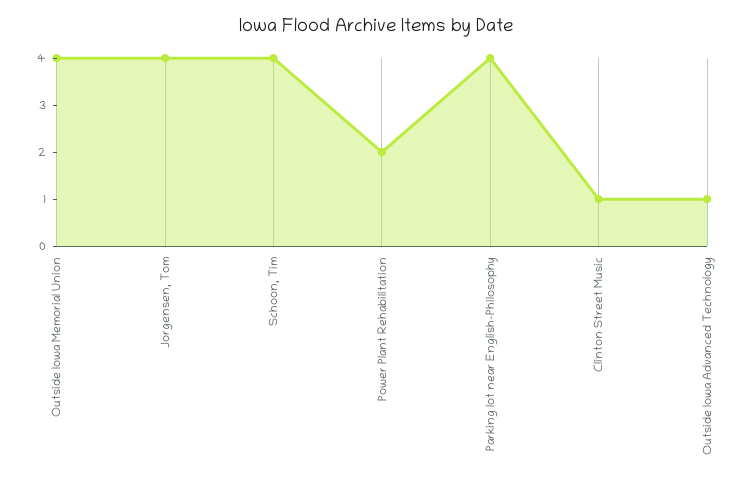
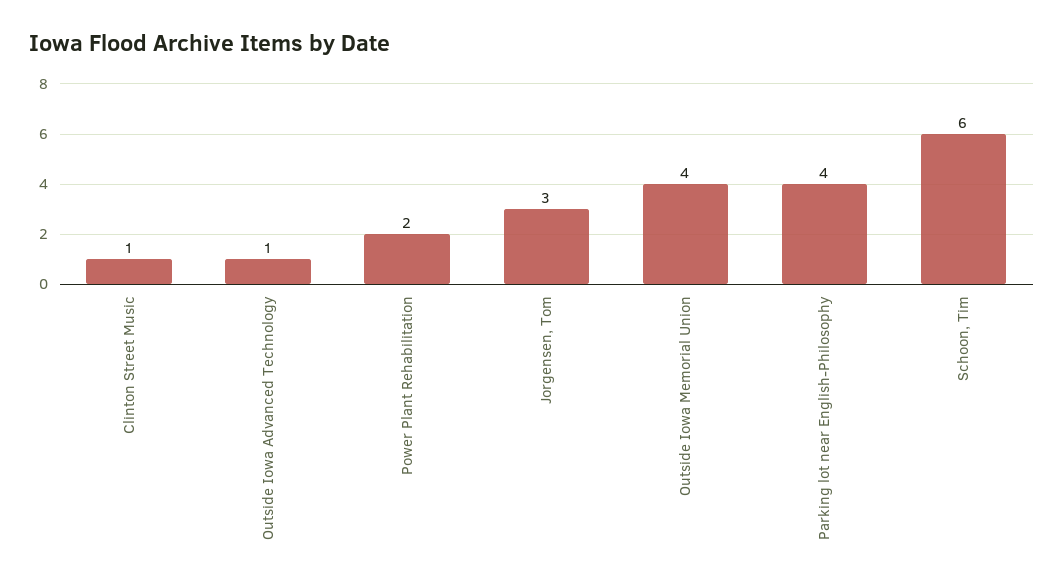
Jorgensen, Tom: 4 -> 3
Schoon, Tim: 4 -> 6

